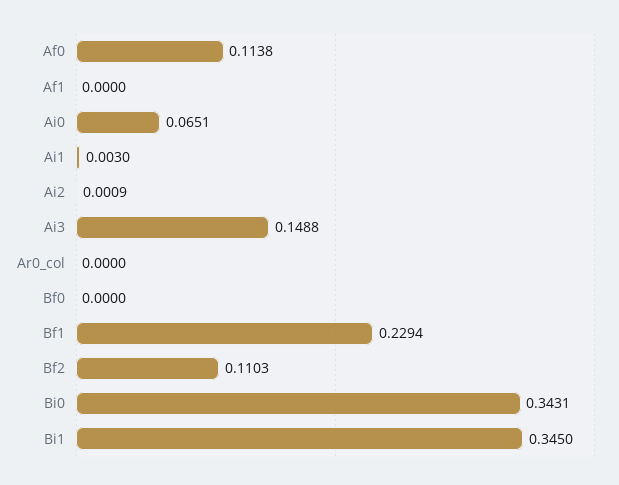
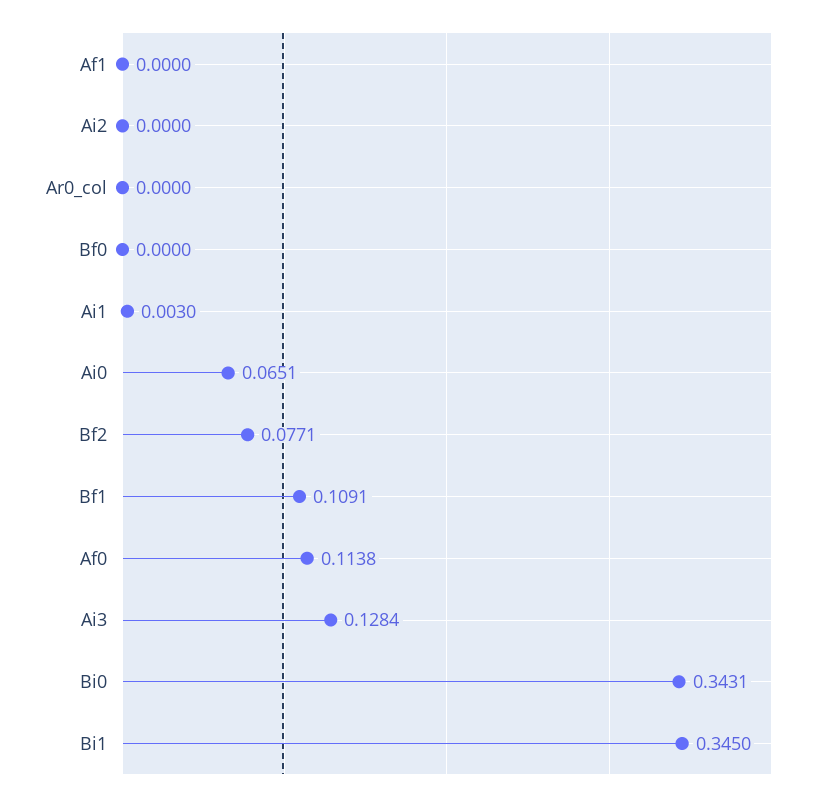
Ai2: 0.0009 -> 0
Ai3: 0.1488 -> 0.1284
Bf1: 0.2294 -> 0.1091
Bf2: 0.1103 -> 0.0771

